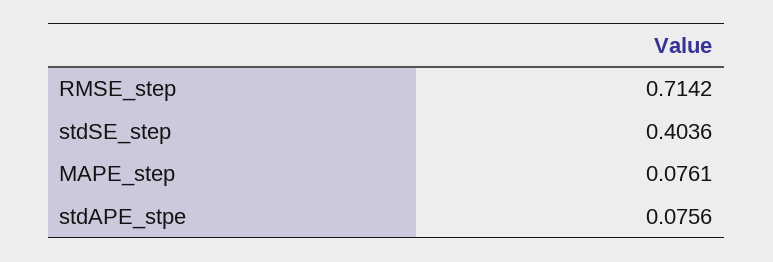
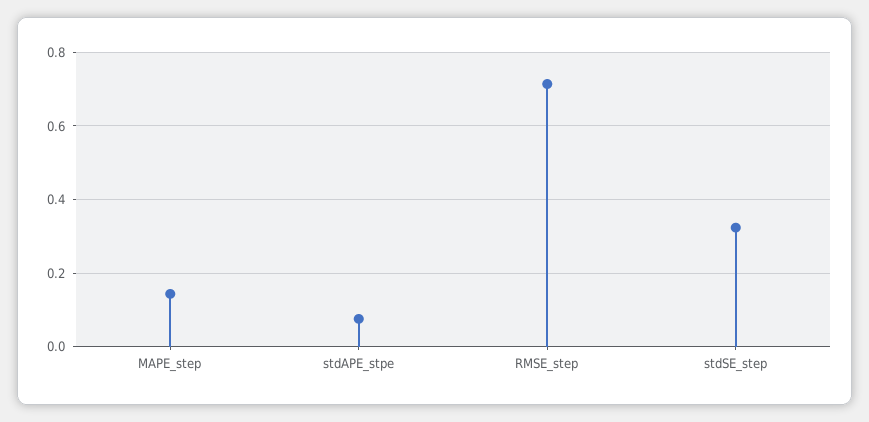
stdSE_step: 0.4036 -> 0.32
MAPE_step: 0.0761 -> 0.14

